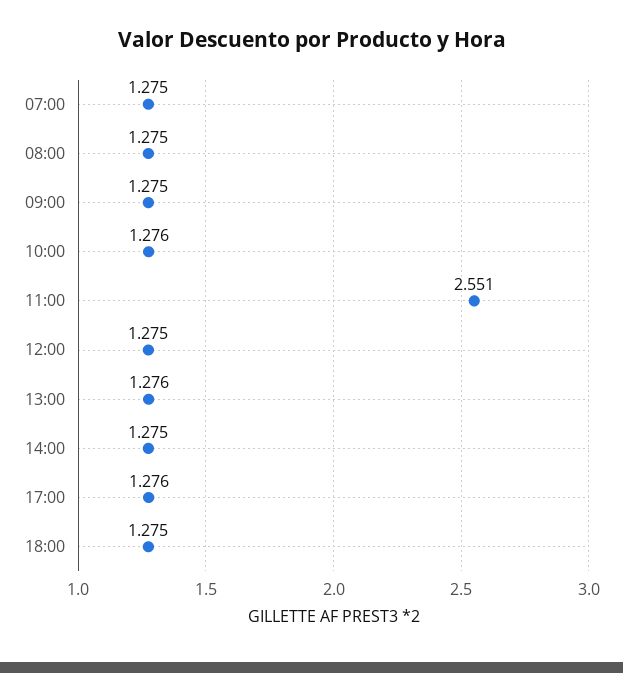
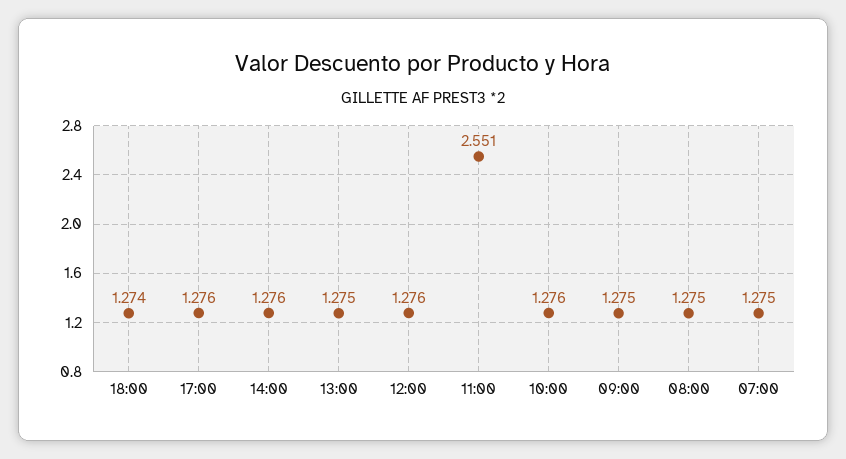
12:00: 1.275 -> 1.276
13:00: 1.276 -> 1.275
14:00: 1.275 -> 1.276
18:00: 1.275 -> 1.274

